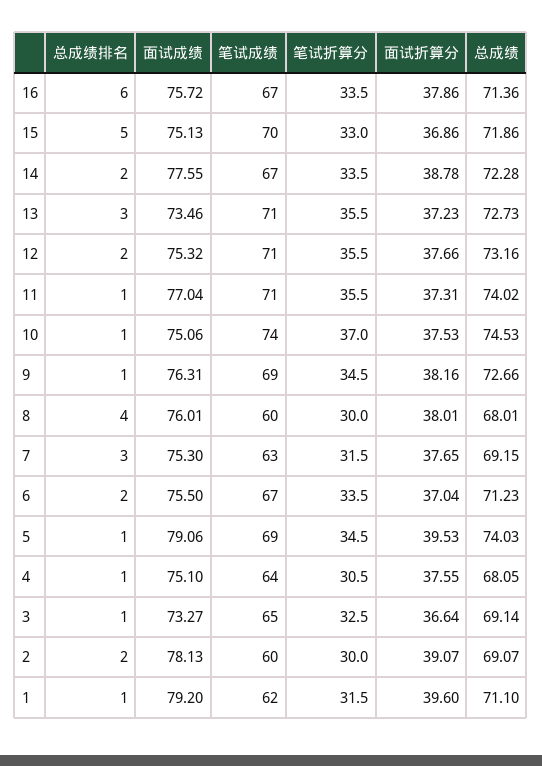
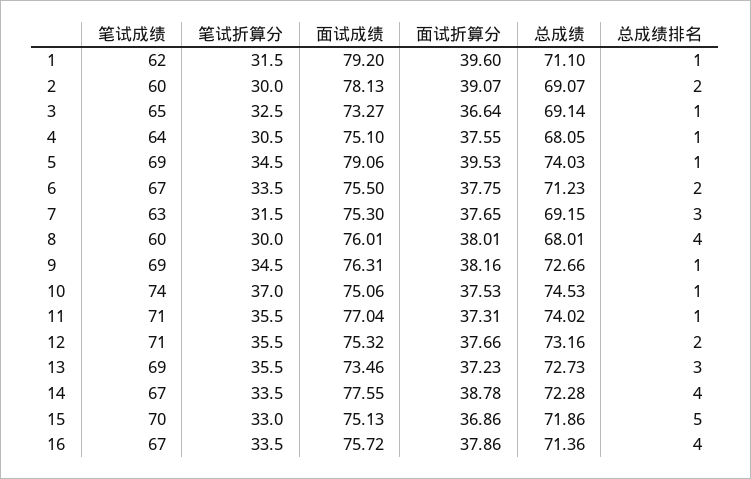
总成绩排名, 16: 6 -> 4
总成绩排名, 14: 2 -> 4
笔试成绩, 13: 71 -> 69
面试折算分, 6: 37.04 -> 37.75

